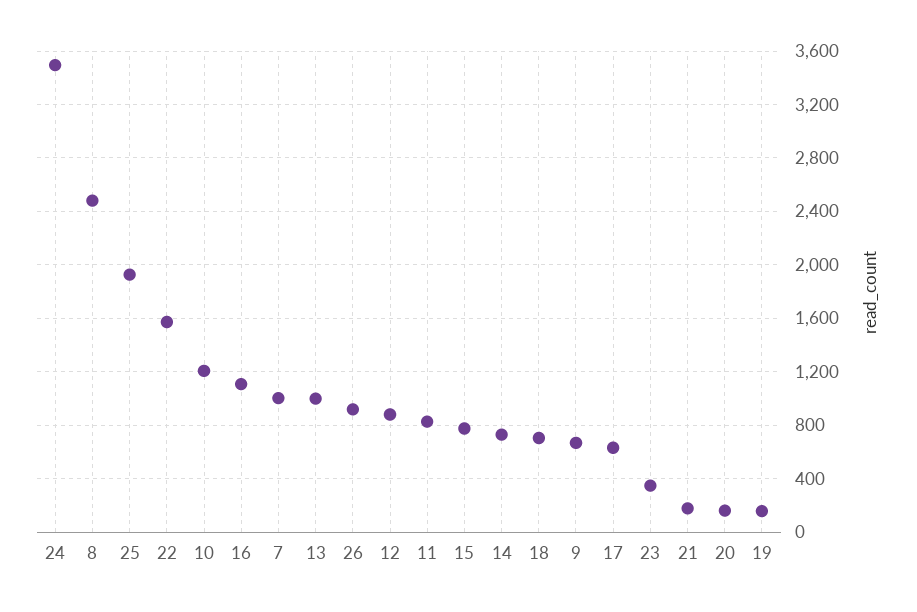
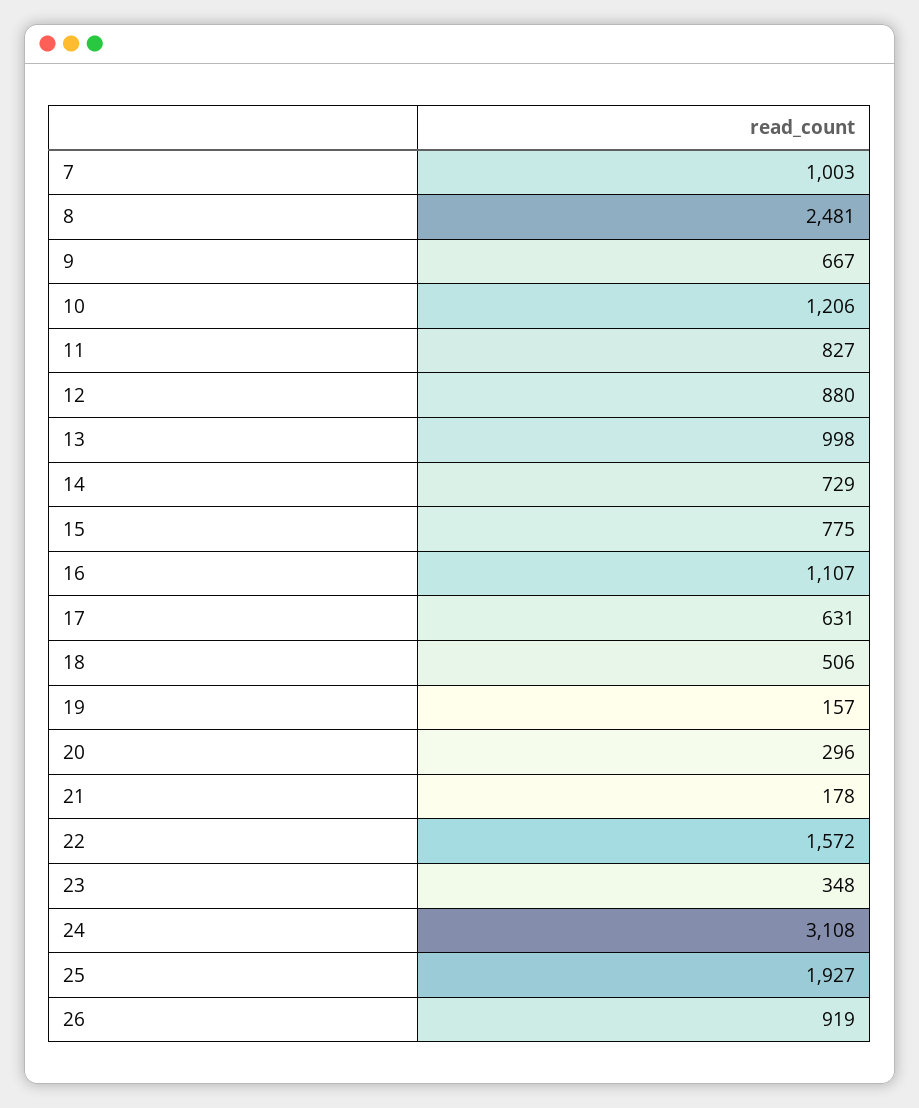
24: 3500 -> 3108
18: 700 -> 506
20: 150 -> 296

